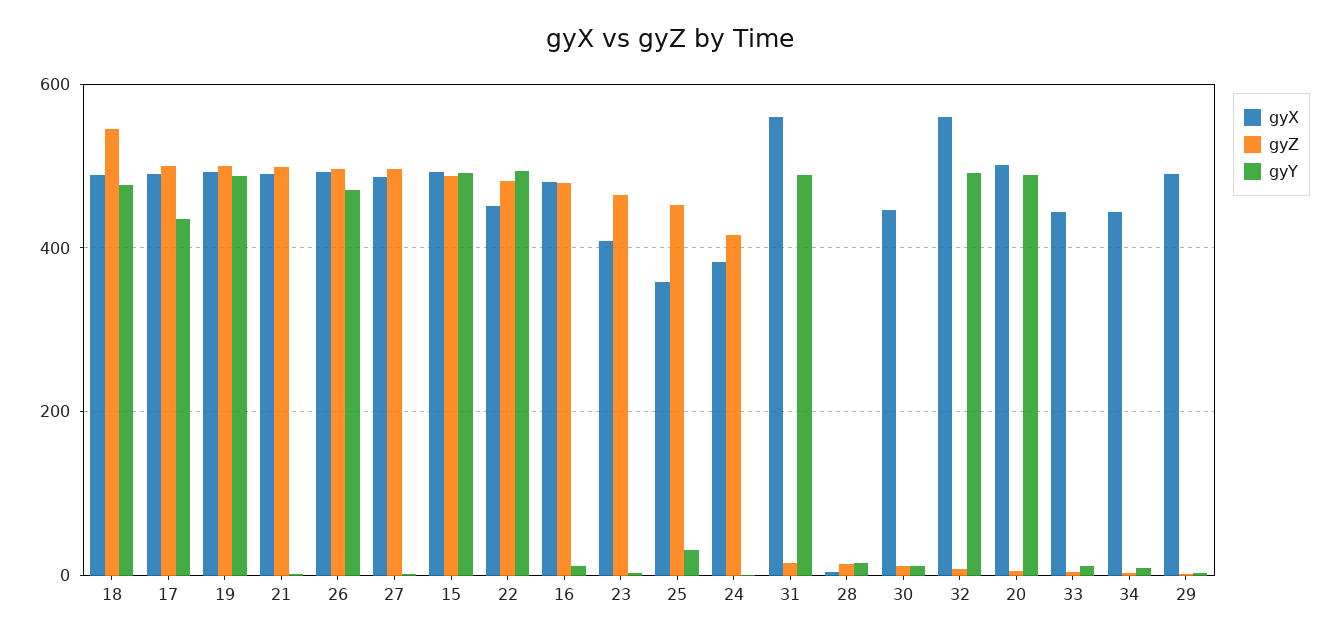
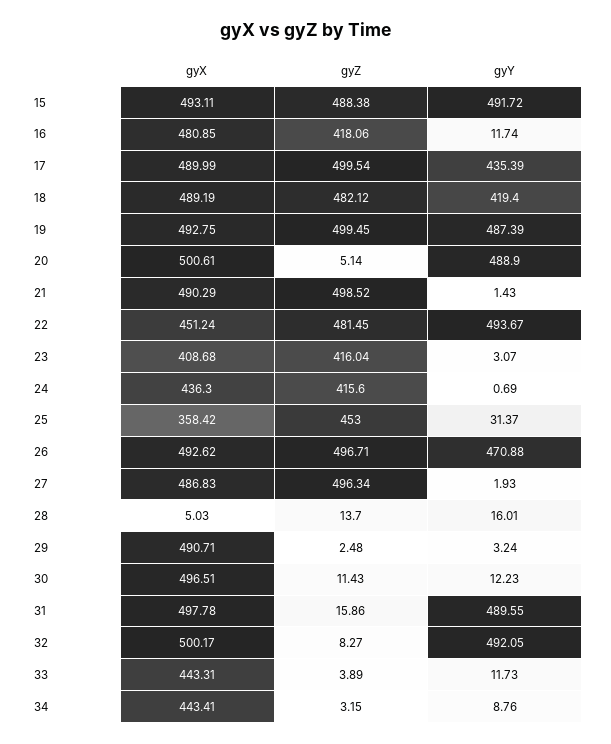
gyZ, 18: 540 -> 482.12
gyY, 18: 480 -> 419.4
gyZ, 16: 480 -> 418.06
gyZ, 23: 460 -> 416.04
gyX, 24: 380 -> 436.3
gyX, 31: 560 -> 497.78
gyX, 30: 440 -> 496.51
gyX, 32: 560 -> 500.17

